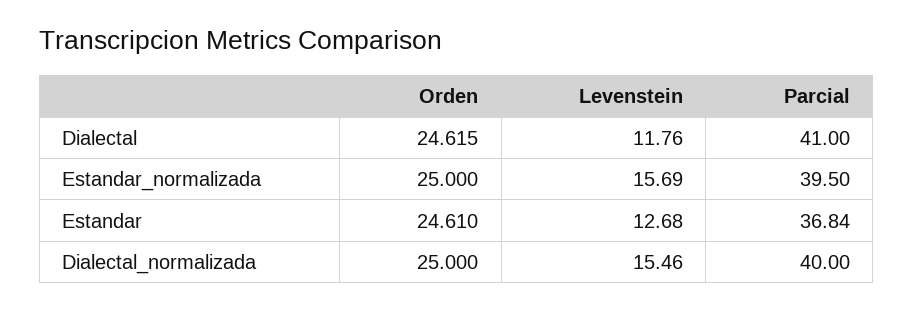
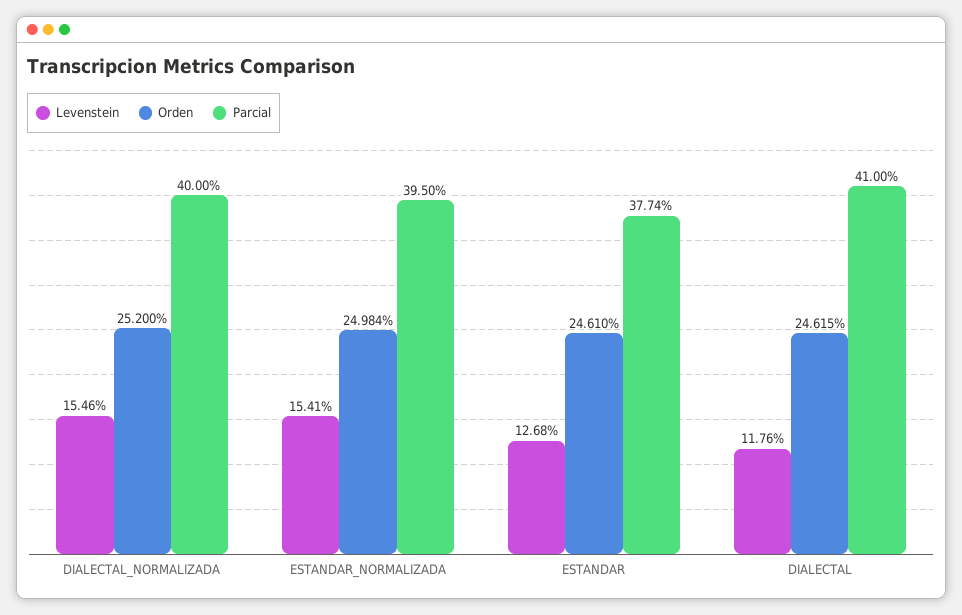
Orden, Estandar_normalizada: 25 -> 24.984
Levenstein, Estandar_normalizada: 15.69 -> 15.41
Parcial, Estandar: 36.84 -> 37.74
Orden, Dialectal_normalizada: 25 -> 25.2

